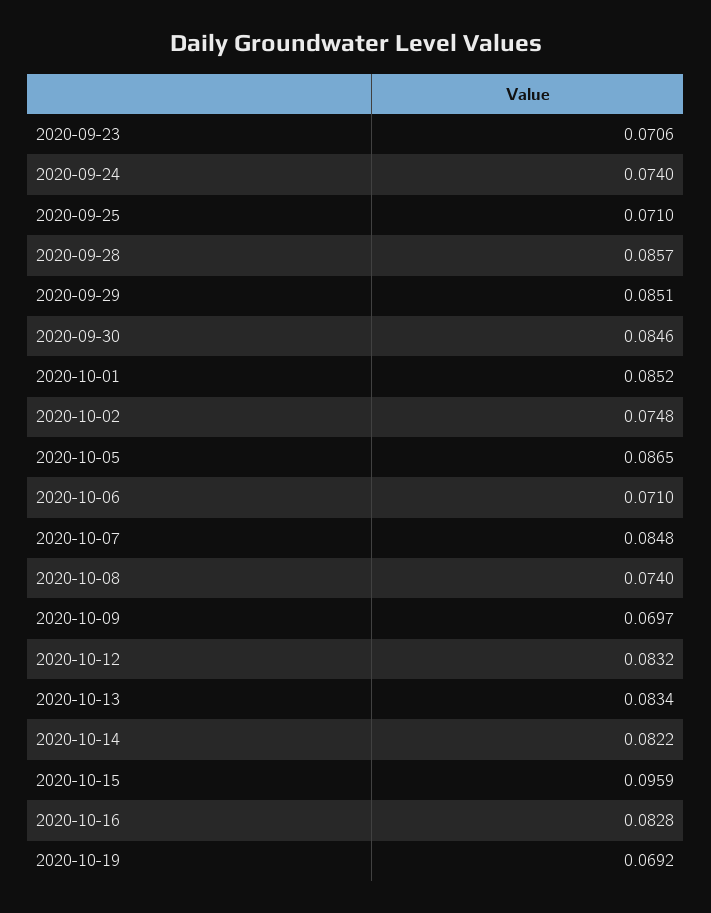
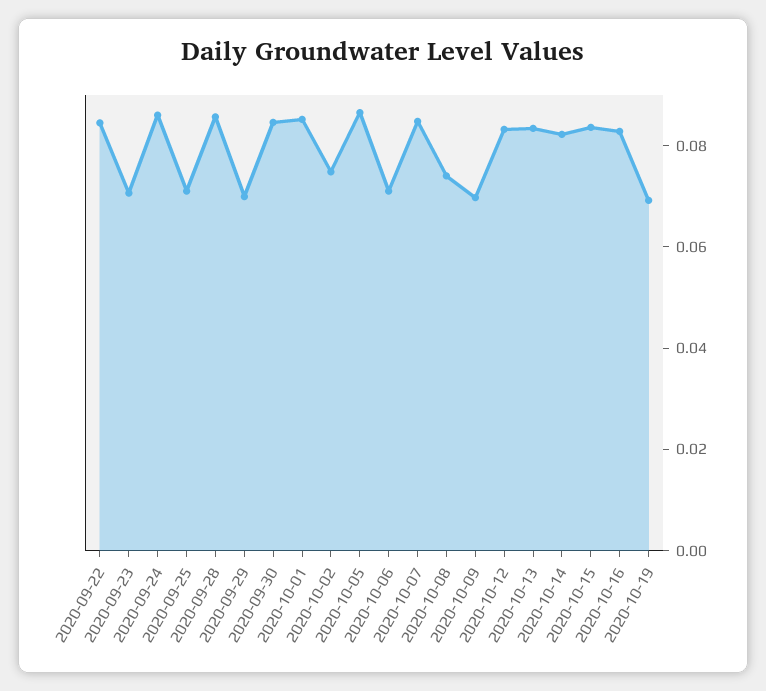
2020-09-24: 0.074 -> 0.085
2020-09-29: 0.0851 -> 0.07
2020-10-15: 0.0959 -> 0.085
2020-09-22: none -> 0.085

